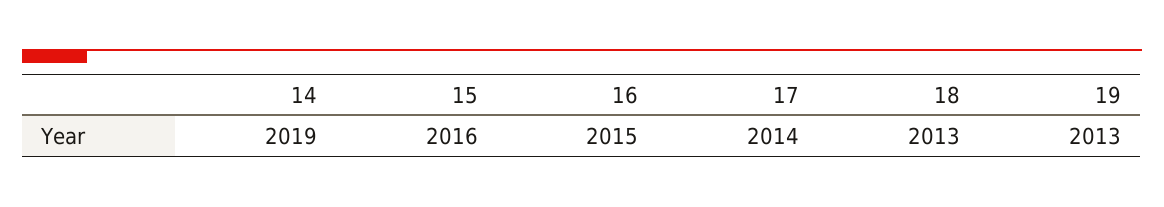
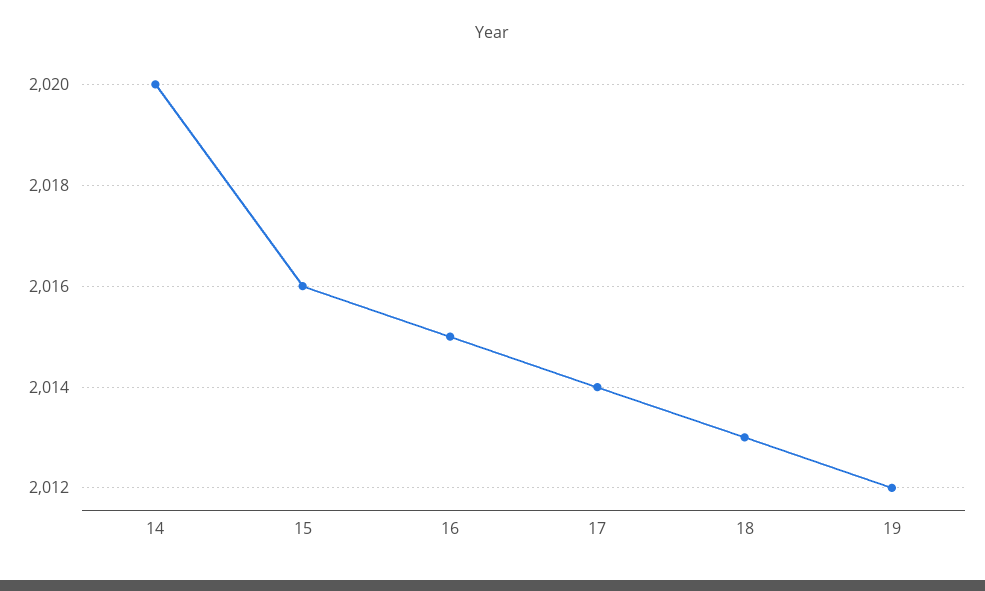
14: 2019 -> 2020
19: 2013 -> 2012

